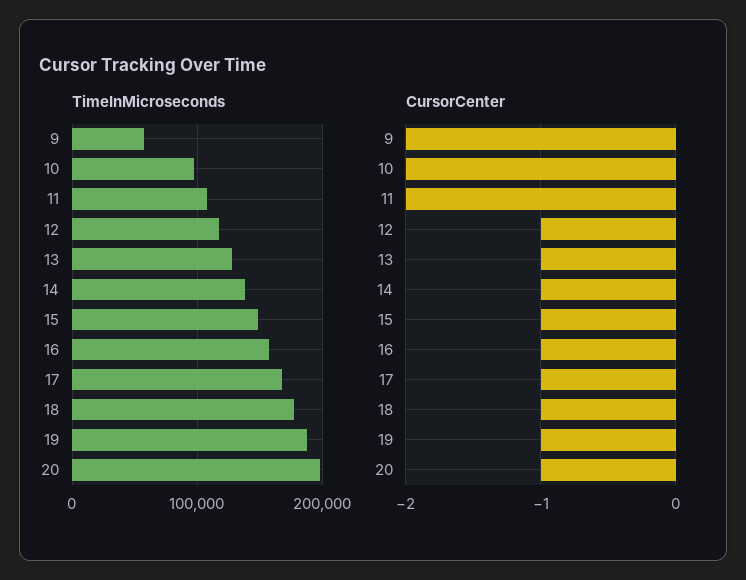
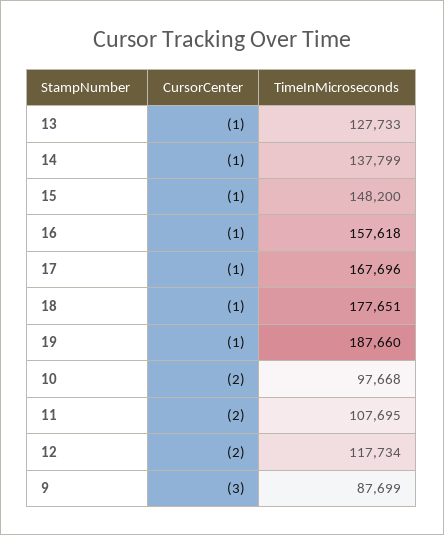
TimeInMicroseconds, 9: 60000 -> 87699
TimeInMicroseconds, 20: 200000 -> none
CursorCenter, 9: -2 -> -3
CursorCenter, 12: -1 -> -2
CursorCenter, 20: -1 -> none

